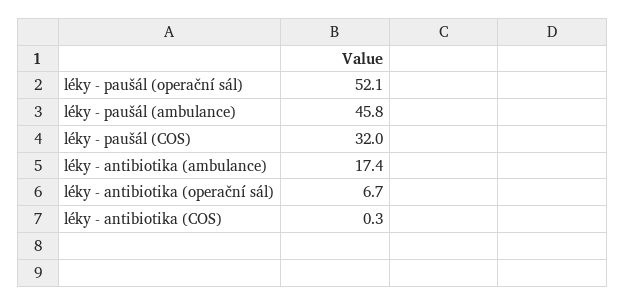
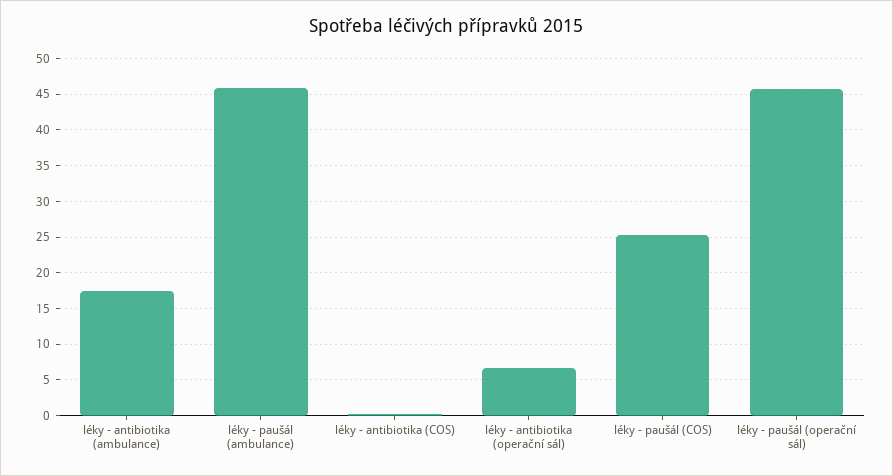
léky - paušál (operační sál): 52.1 -> 46
léky - paušál (COS): 32 -> 25

